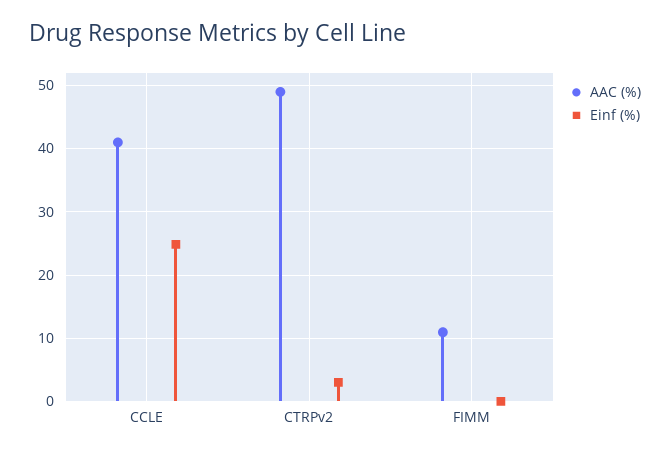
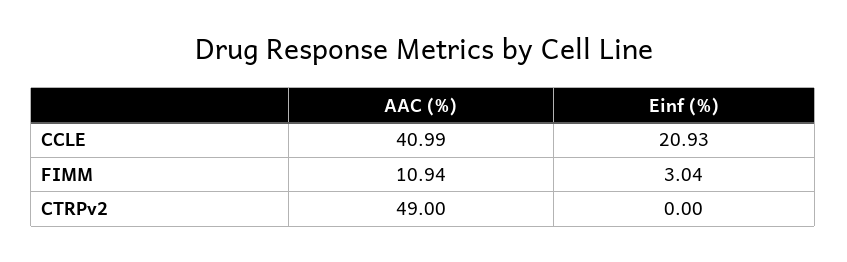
Einf (%), CCLE: 25 -> 20.93
Einf (%), CTRPv2: 3 -> 0
Einf (%), FIMM: 0 -> 3.04

